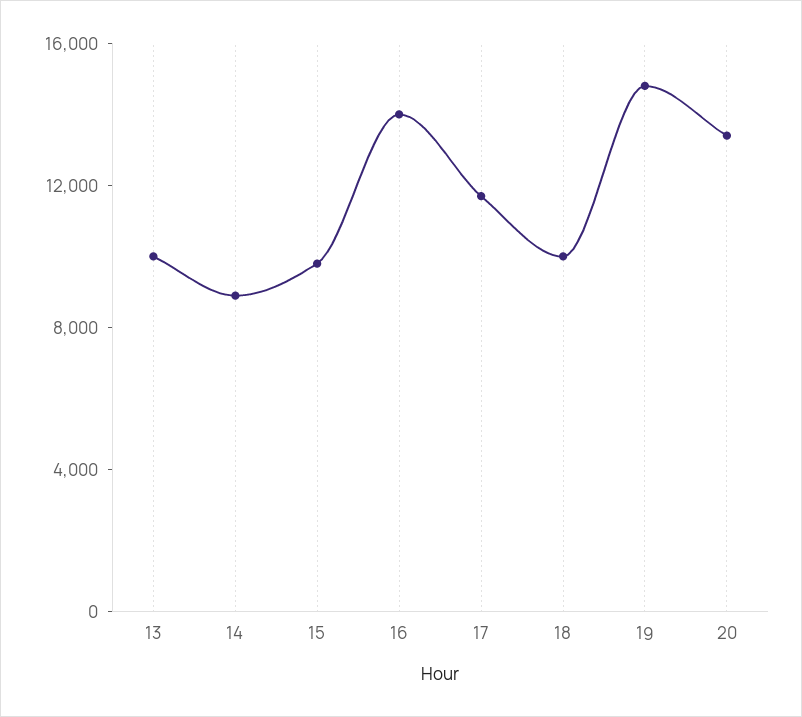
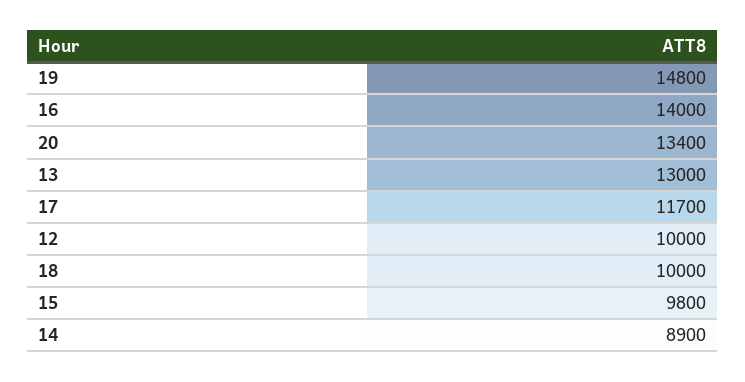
13: 10000 -> 13000
12: none -> 10000

